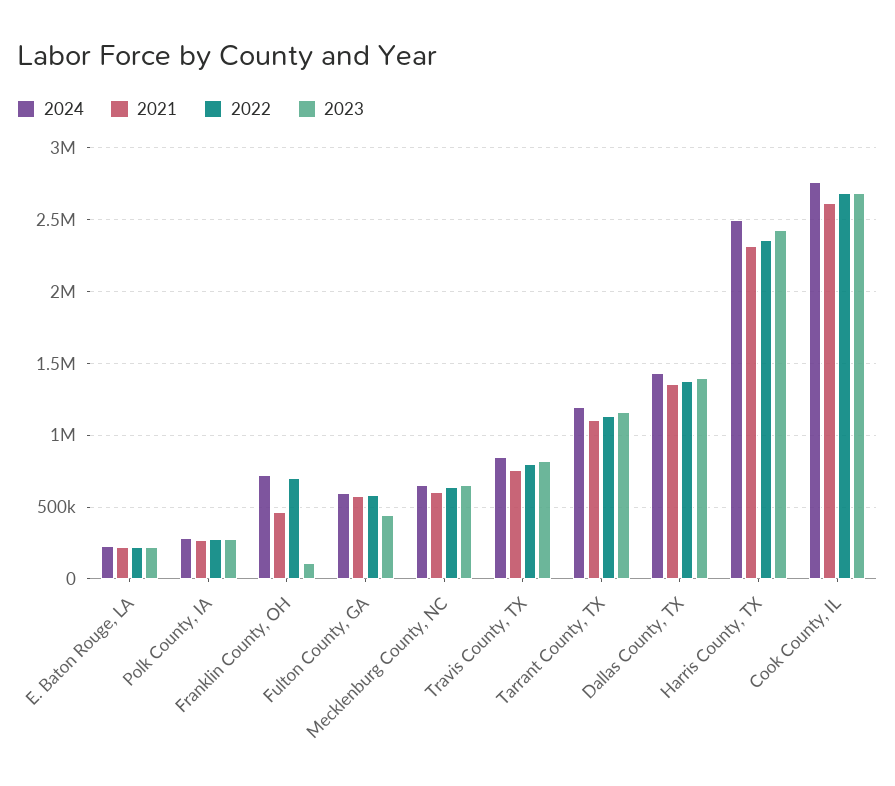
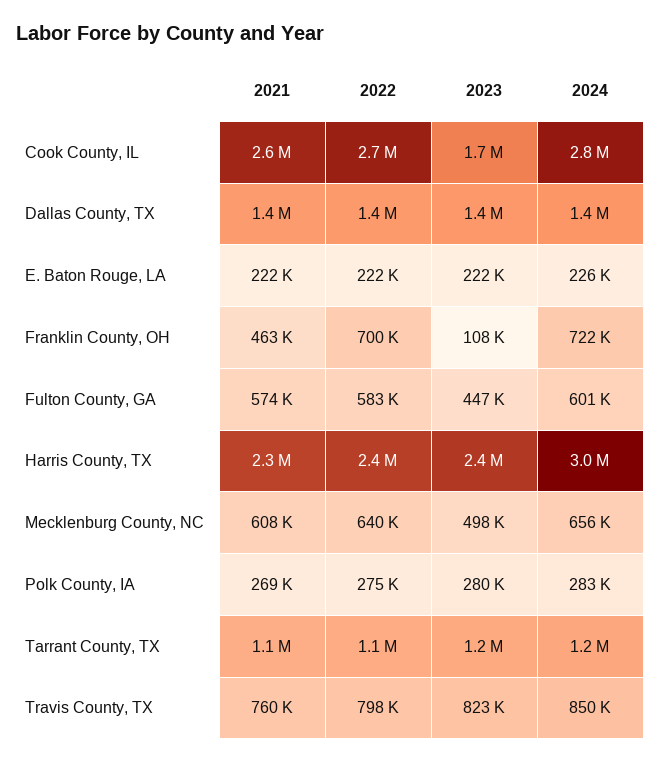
2023, Mecklenburg County, NC: 650000 -> 498000
2024, Harris County, TX: 2500000 -> 3000000
2023, Cook County, IL: 2700000 -> 1700000

